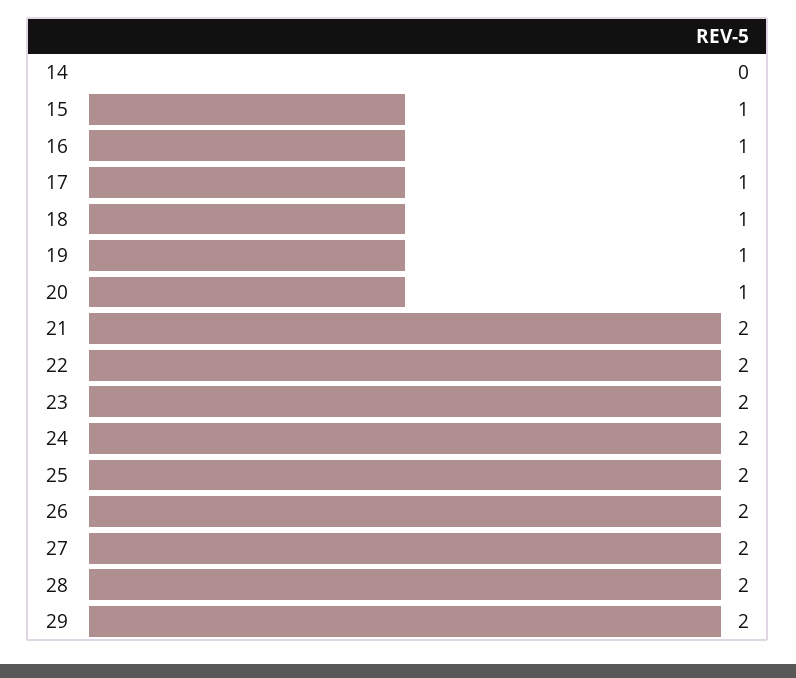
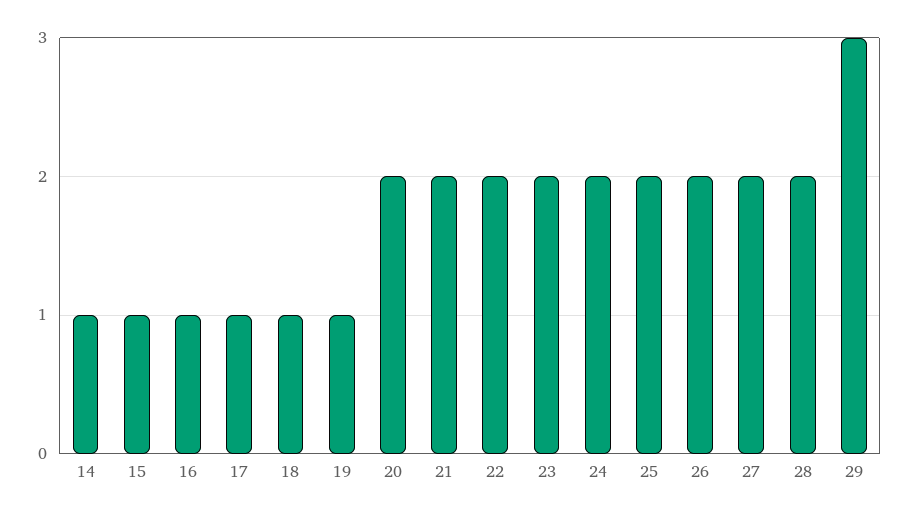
14: 0 -> 1
20: 1 -> 2
29: 2 -> 3

